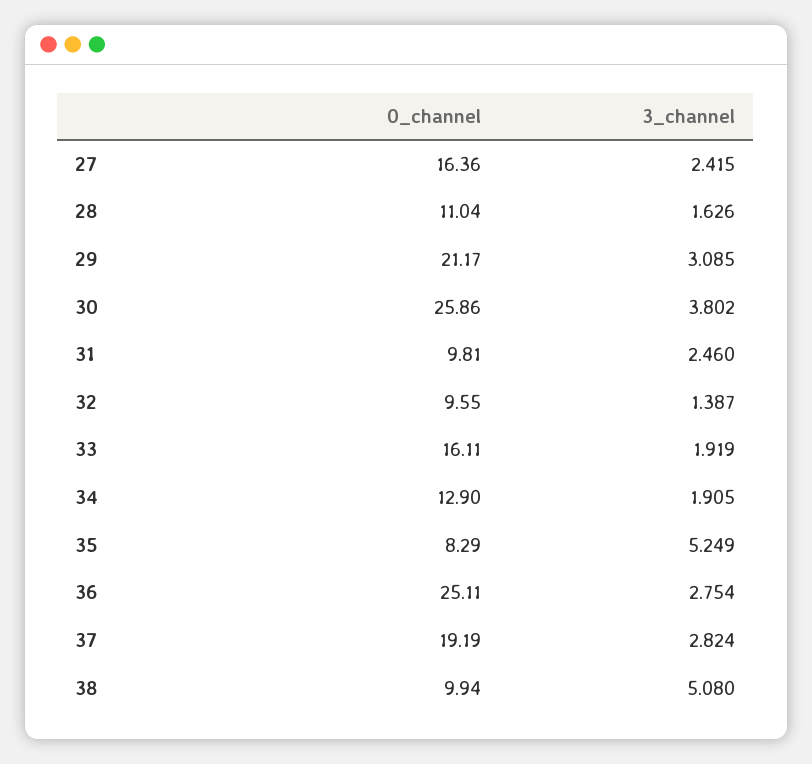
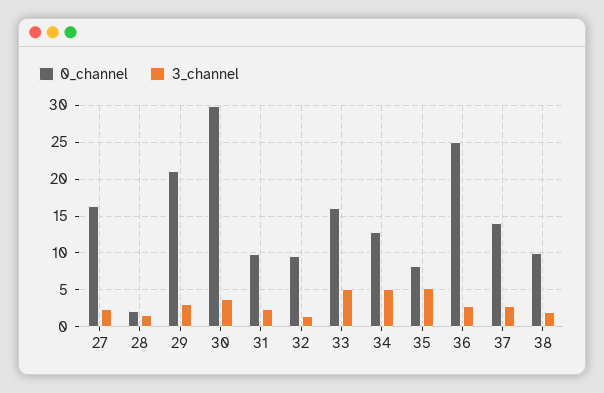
0_channel, 28: 11.04 -> 2
0_channel, 30: 25.86 -> 30
3_channel, 33: 1.919 -> 5
3_channel, 34: 1.905 -> 5
0_channel, 37: 19.19 -> 14
3_channel, 38: 5.08 -> 2

